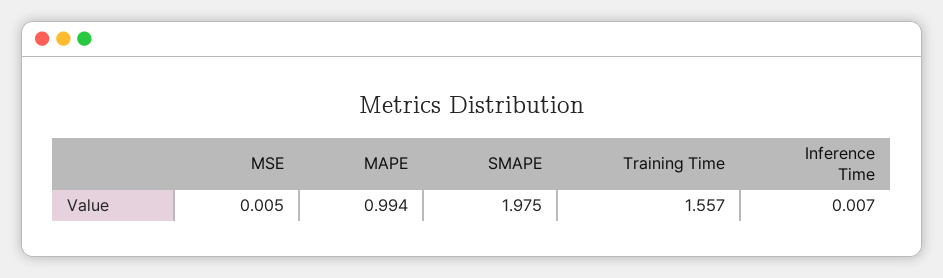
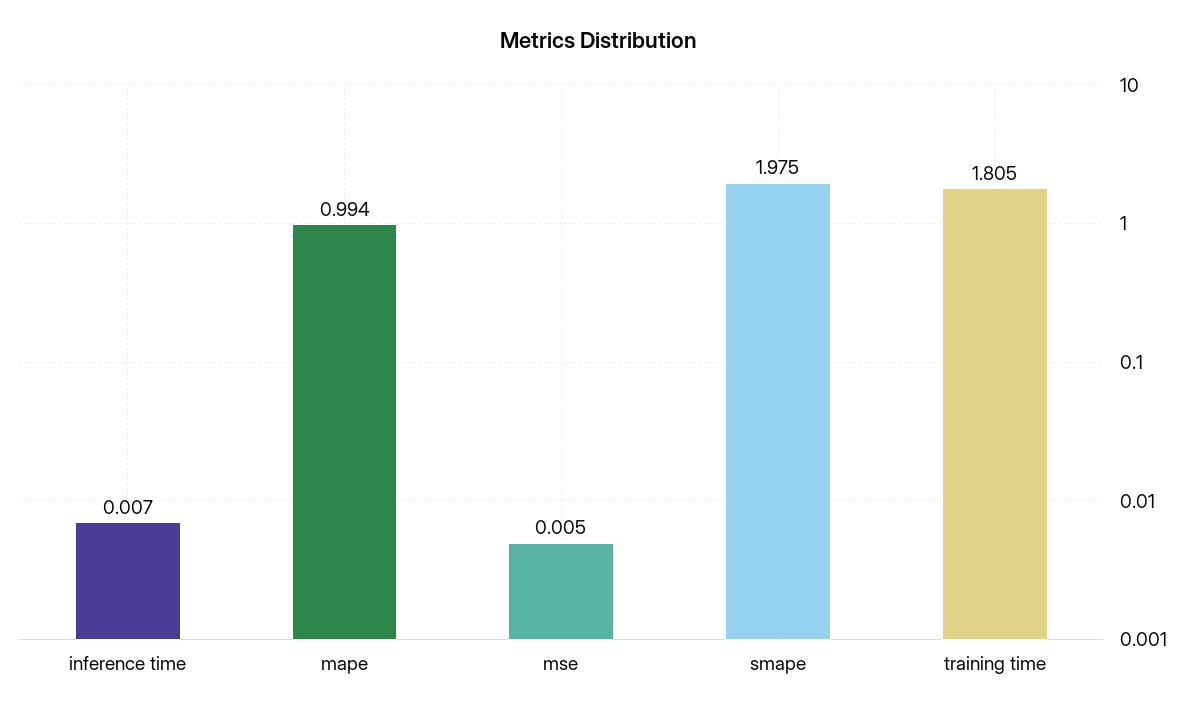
Training Time: 1.557 -> 1.805

